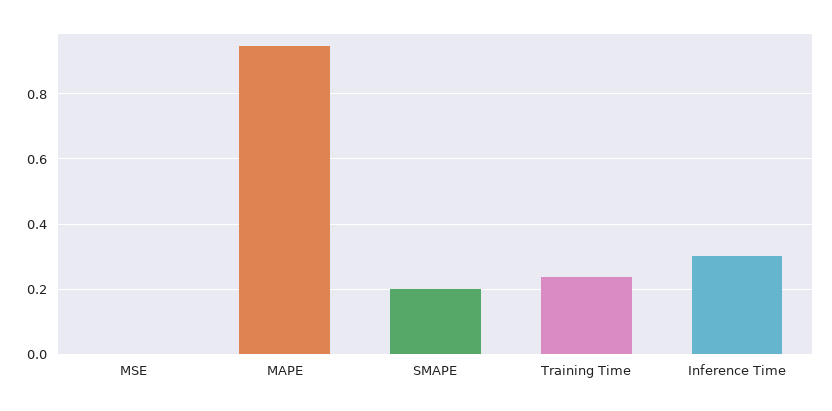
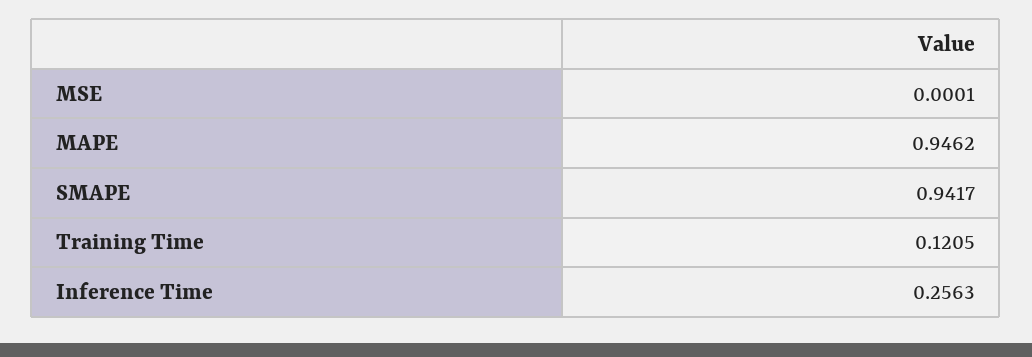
SMAPE: 0.2 -> 0.9417
Training Time: 0.24 -> 0.1205
Inference Time: 0.3 -> 0.2563

